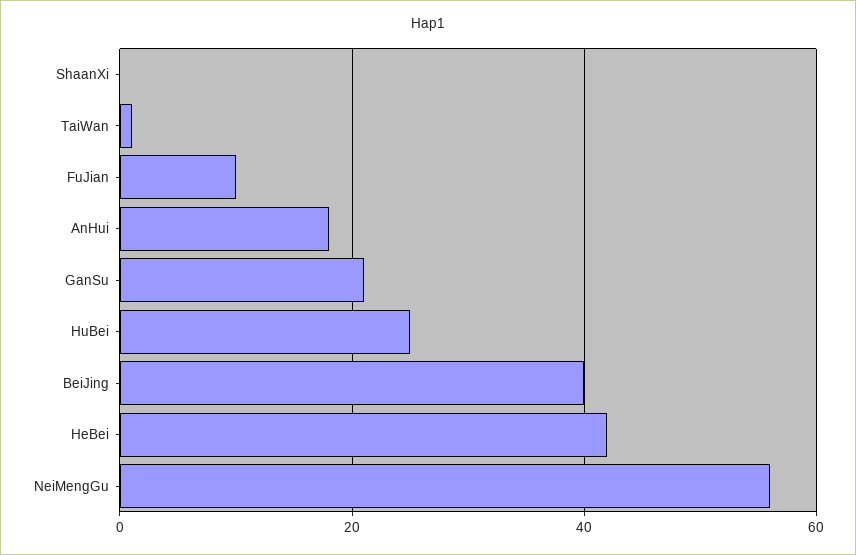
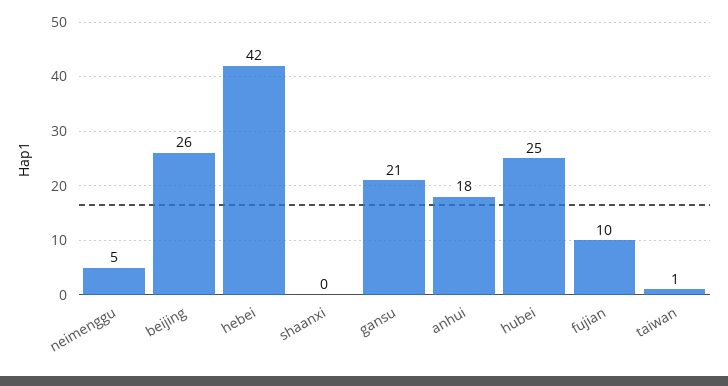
BeiJing: 40 -> 26
NeiMengGu: 55 -> 5

